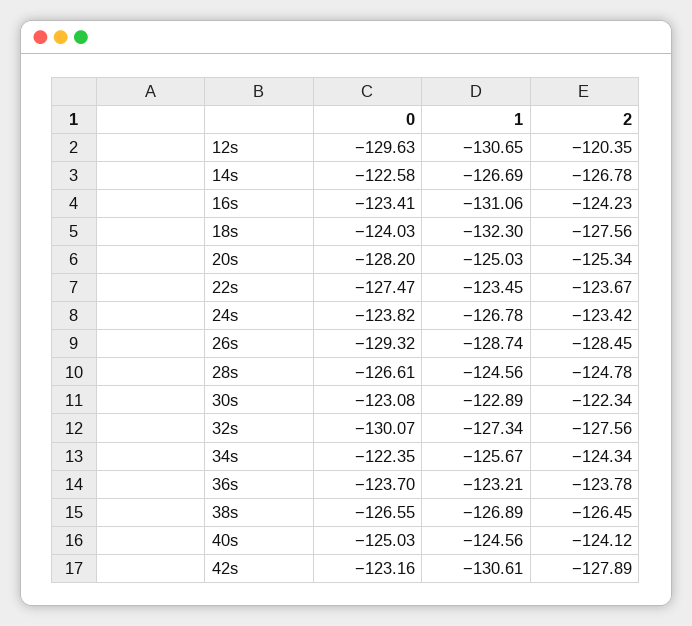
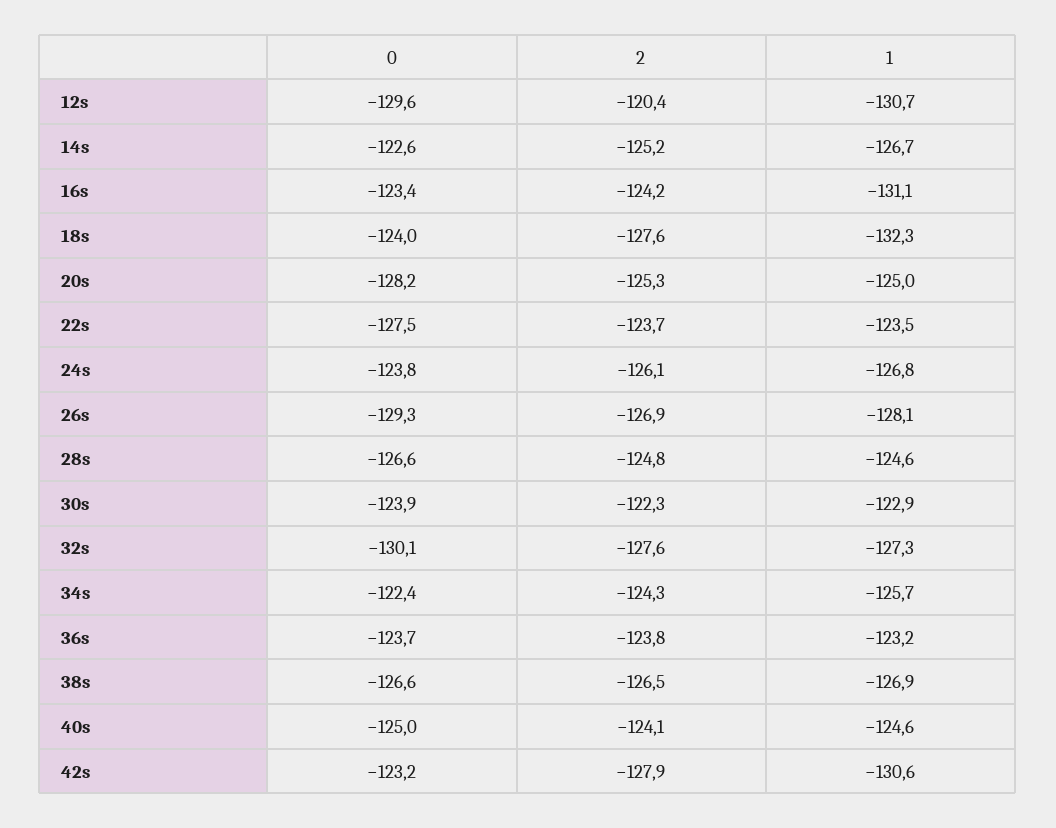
2, 14s: -126.78 -> -125.2
2, 24s: -123.42 -> -126.1
1, 26s: -128.74 -> -128.1
2, 26s: -128.45 -> -126.9
0, 30s: -123.08 -> -123.9

